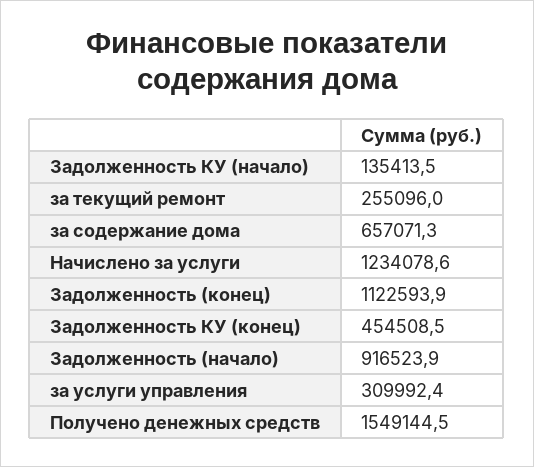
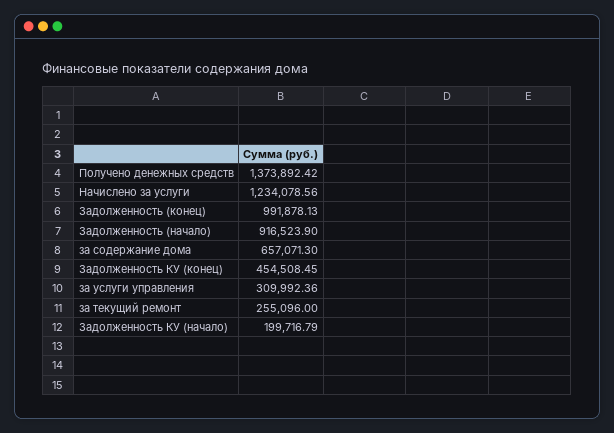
Задолженность КУ (начало): 135413.5 -> 199716.79
Задолженность (конец): 1122593.9 -> 991878.13
Получено денежных средств: 1549144.5 -> 1373892.42

